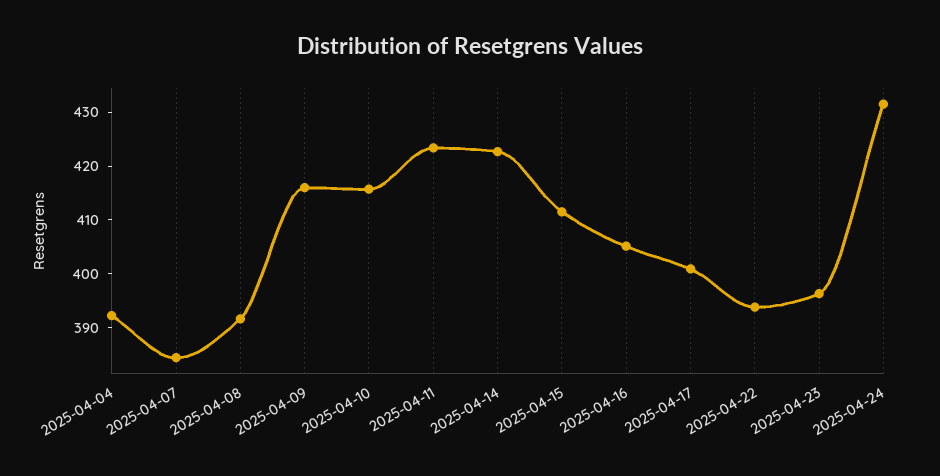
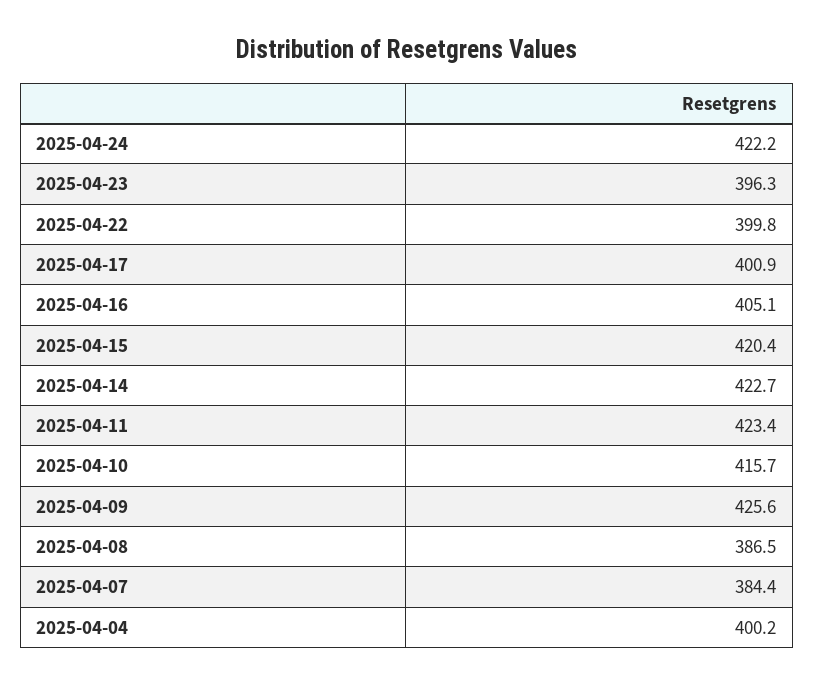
2025-04-04: 392 -> 400.2
2025-04-08: 392 -> 386.5
2025-04-09: 416 -> 425.6
2025-04-15: 412 -> 420.4
2025-04-22: 394 -> 399.8
2025-04-24: 432 -> 422.2

